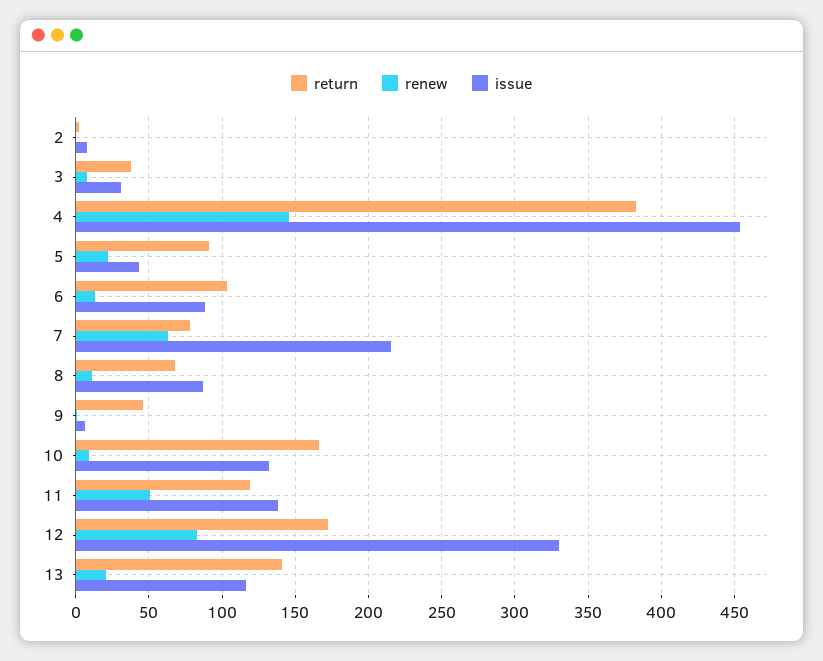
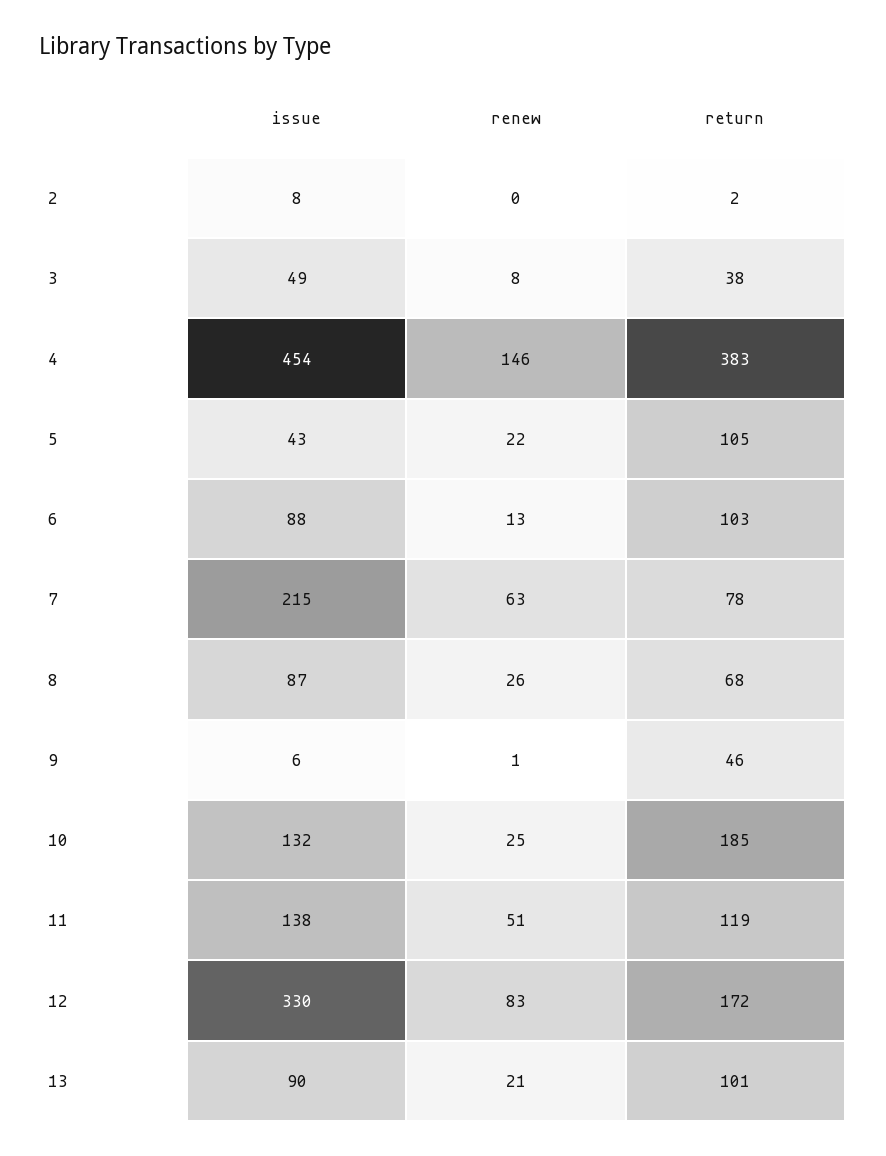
issue, 3: 30 -> 49
return, 5: 90 -> 105
renew, 8: 10 -> 26
return, 10: 165 -> 185
renew, 10: 10 -> 25
return, 13: 140 -> 101
issue, 13: 115 -> 90

